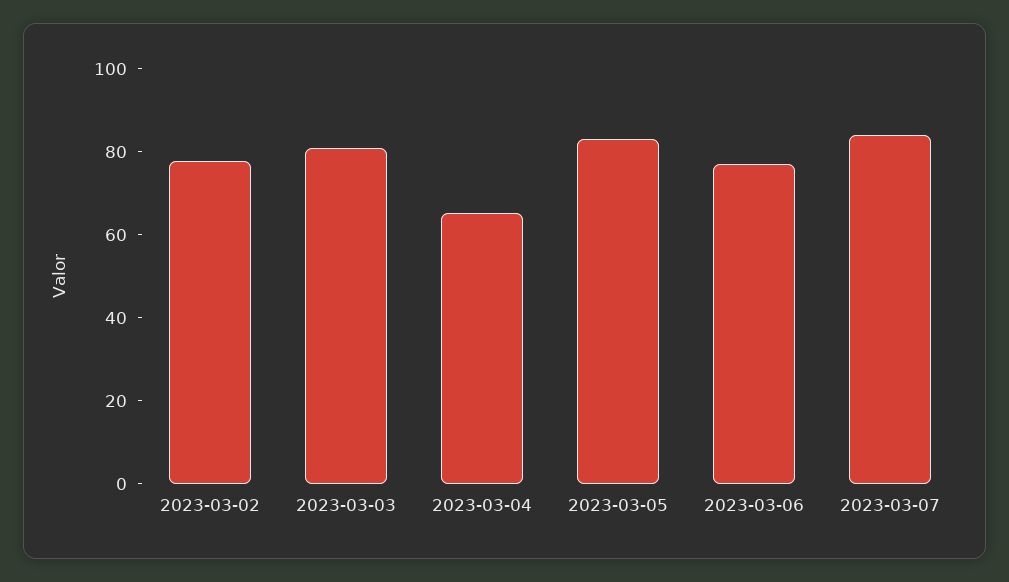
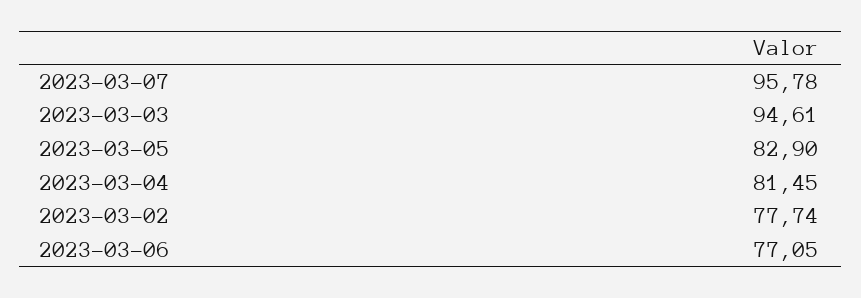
2023-03-03: 80 -> 94.61
2023-03-04: 65 -> 81.45
2023-03-07: 85 -> 95.78

